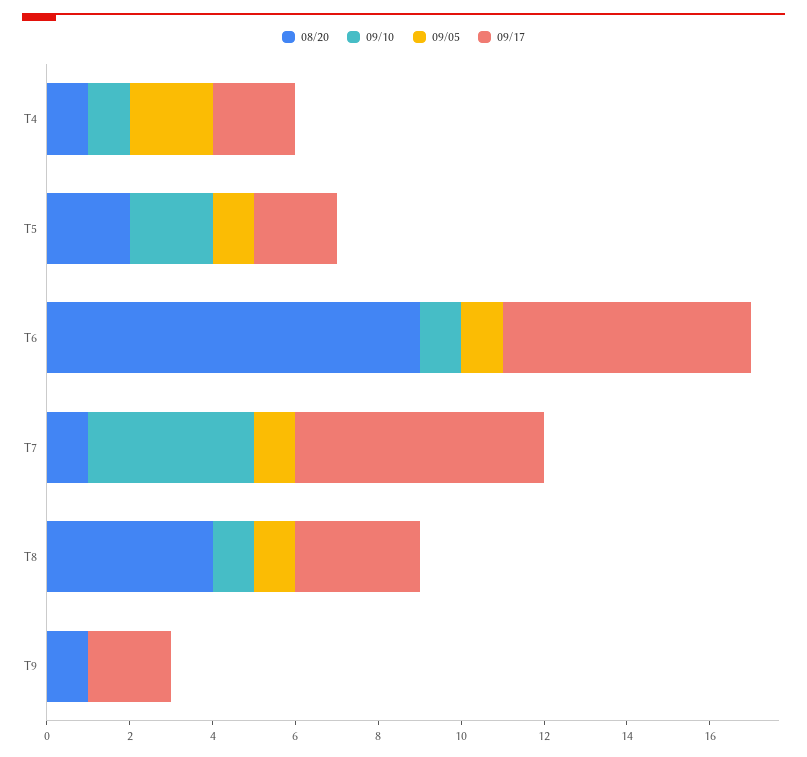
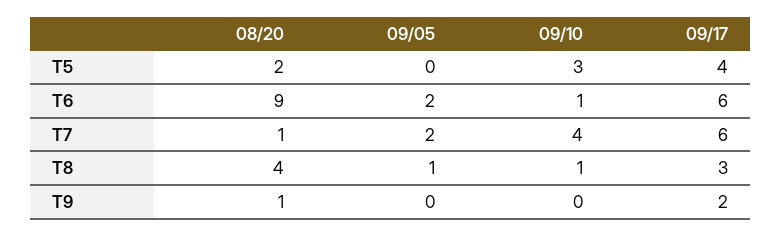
08/20, T4: 1 -> none
09/10, T4: 1 -> none
09/05, T4: 2 -> none
09/17, T4: 2 -> none
09/10, T5: 2 -> 3
09/05, T5: 1 -> 0
09/17, T5: 2 -> 4
09/05, T6: 1 -> 2
09/05, T7: 1 -> 2

